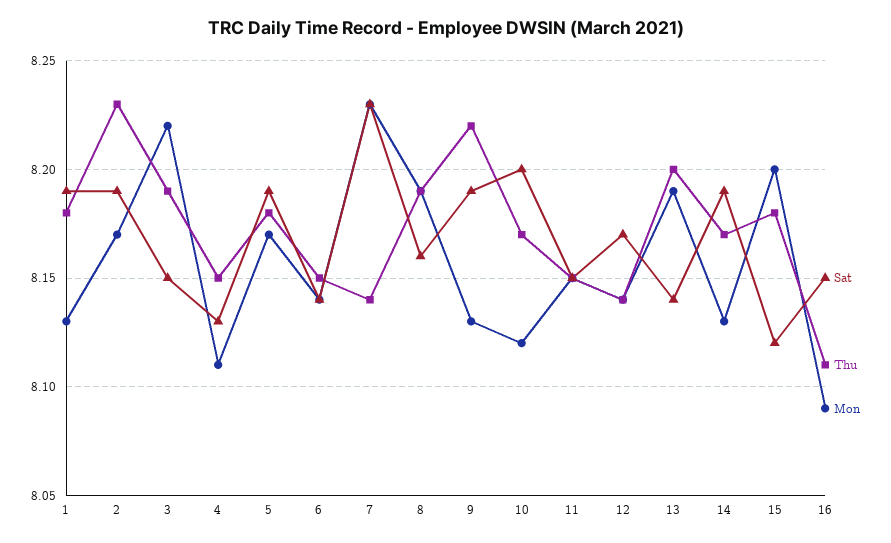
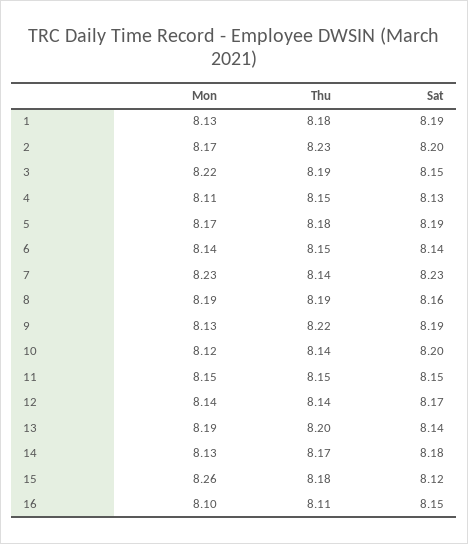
Sat, 2: 8.19 -> 8.2
Thu, 10: 8.17 -> 8.14
Sat, 14: 8.19 -> 8.18
Mon, 15: 8.2 -> 8.26
Mon, 16: 8.09 -> 8.1

